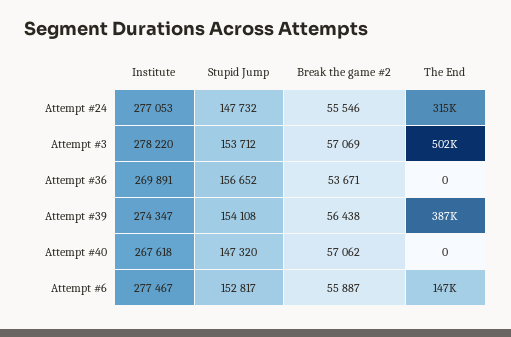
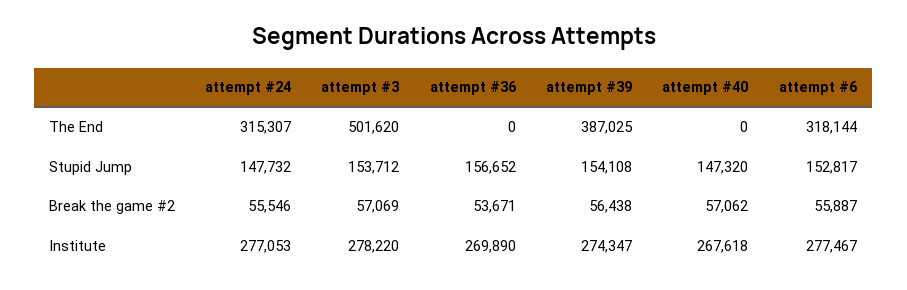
Institute, Attempt #36: 269891 -> 269890
The End, Attempt #6: 147000 -> 318144

